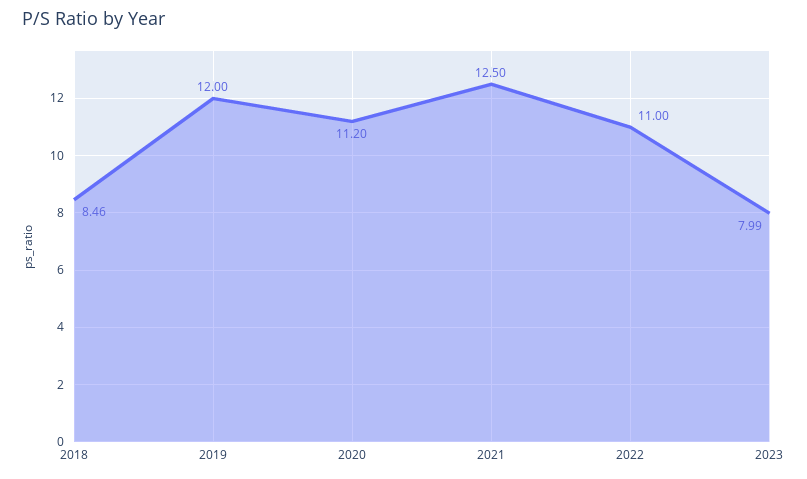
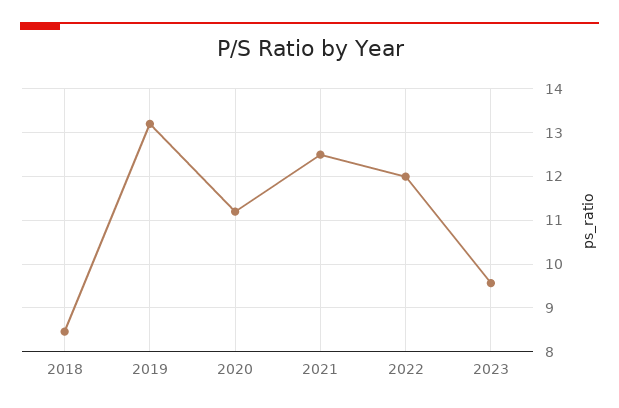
2019: 12 -> 13.2
2022: 11 -> 12
2023: 7.99 -> 9.6

